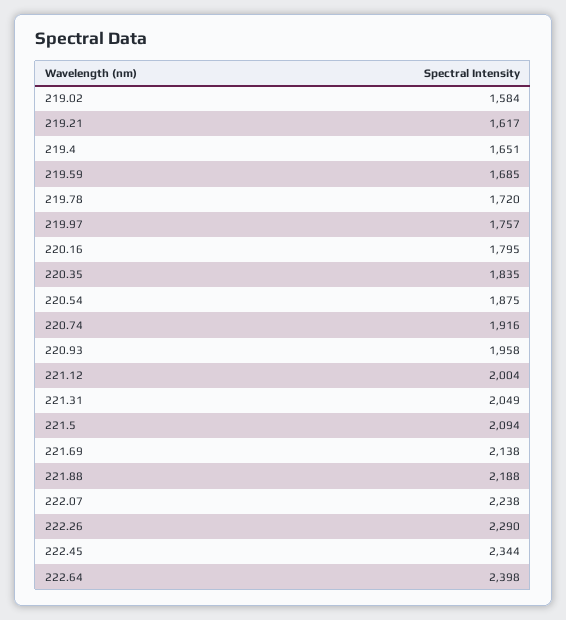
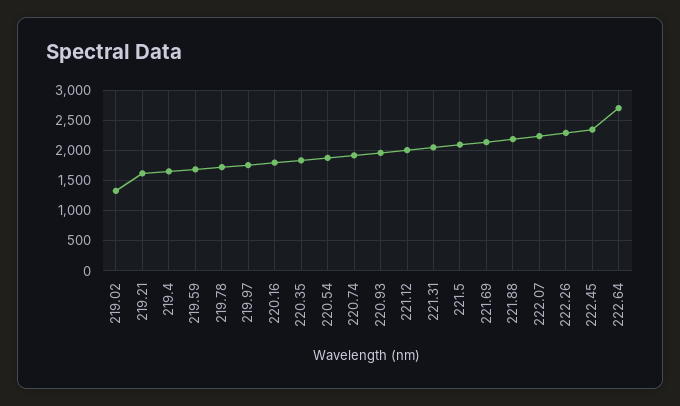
219.02: 1584 -> 1300
222.64: 2398 -> 2700

